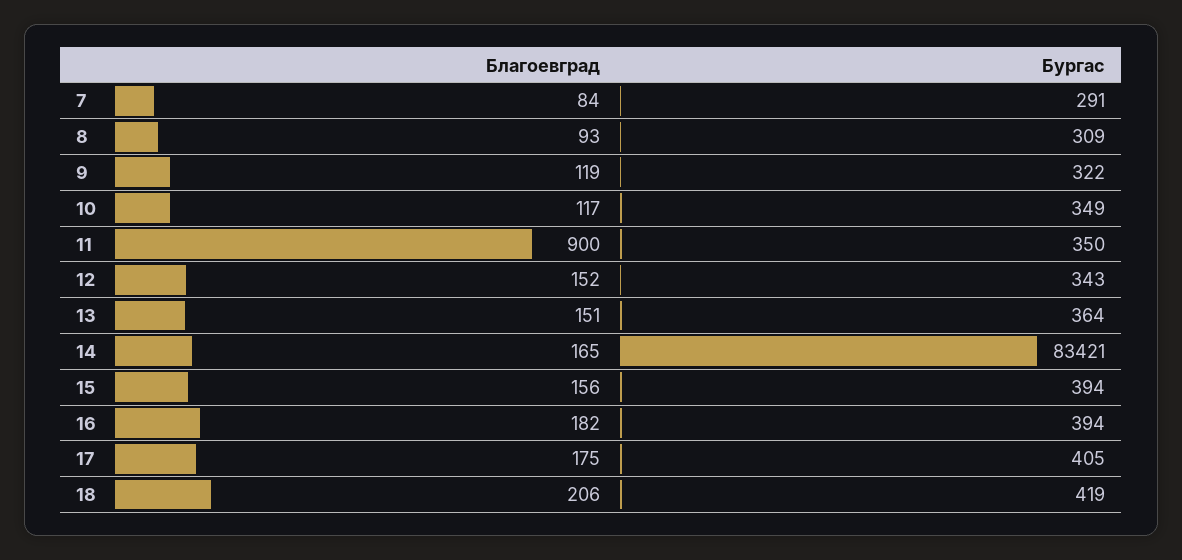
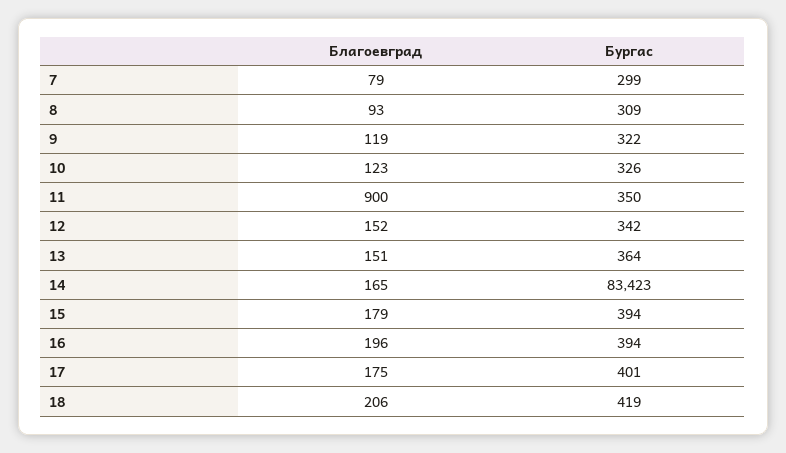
Благоевград, 7: 84 -> 79
Бургас, 7: 291 -> 299
Благоевград, 10: 117 -> 123
Бургас, 10: 349 -> 326
Бургас, 12: 343 -> 342
Бургас, 14: 83421 -> 83423
Благоевград, 15: 156 -> 179
Благоевград, 16: 182 -> 196
Бургас, 17: 405 -> 401

